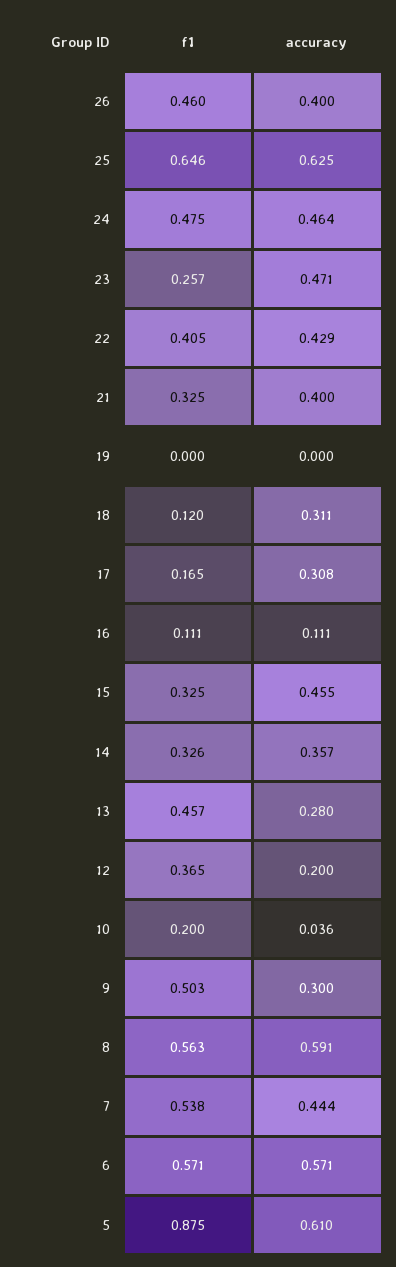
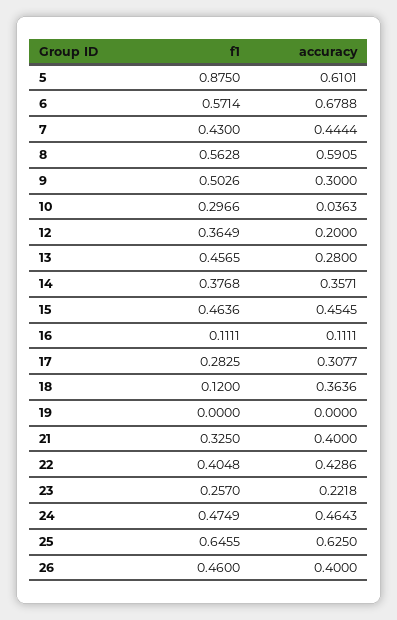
accuracy, 23: 0.471 -> 0.2218
accuracy, 18: 0.311 -> 0.3636
f1, 17: 0.165 -> 0.2825
f1, 15: 0.325 -> 0.4636
f1, 14: 0.326 -> 0.3768
f1, 10: 0.2 -> 0.2966
f1, 7: 0.538 -> 0.43
accuracy, 6: 0.571 -> 0.6788

